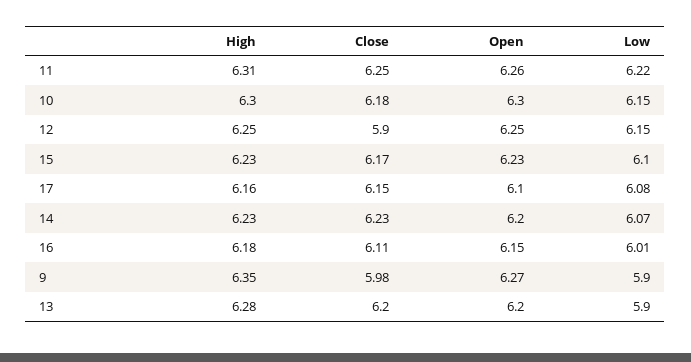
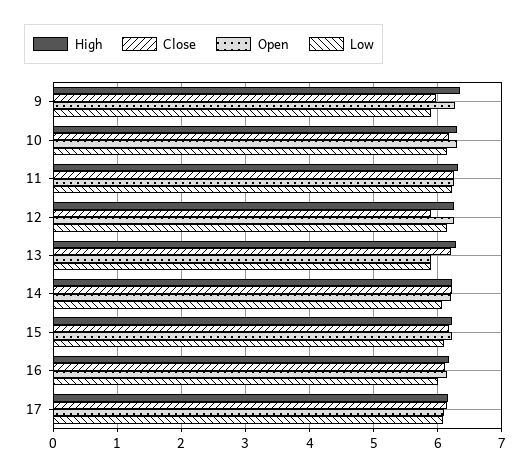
Open, 13: 6.2 -> 5.9

